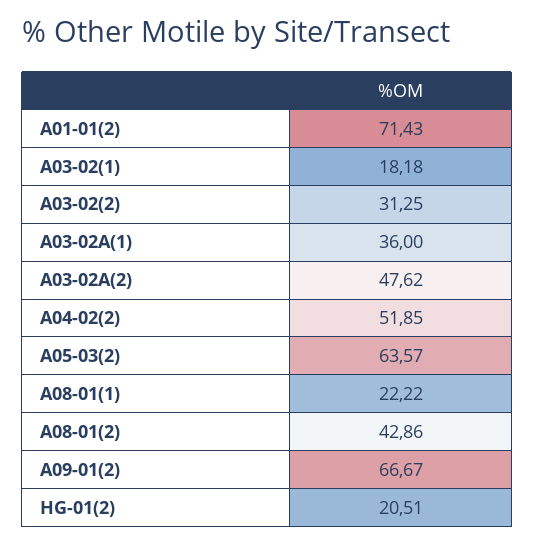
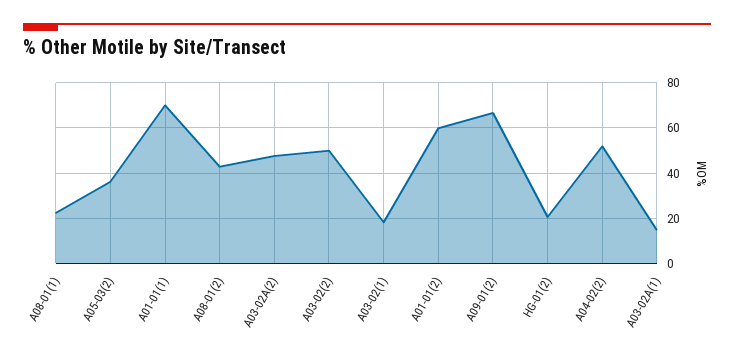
A01-01(2): 71.43 -> 60
A03-02(2): 31.25 -> 50
A03-02A(1): 36 -> 15
A05-03(2): 63.57 -> 35
A01-01(1): none -> 70

